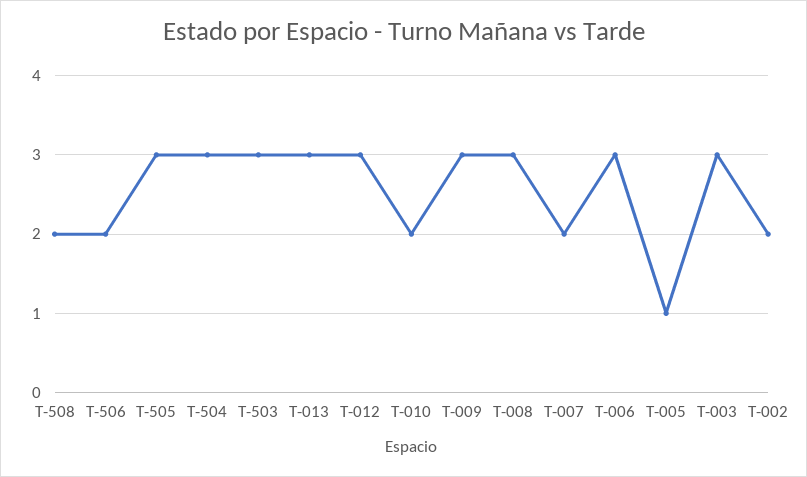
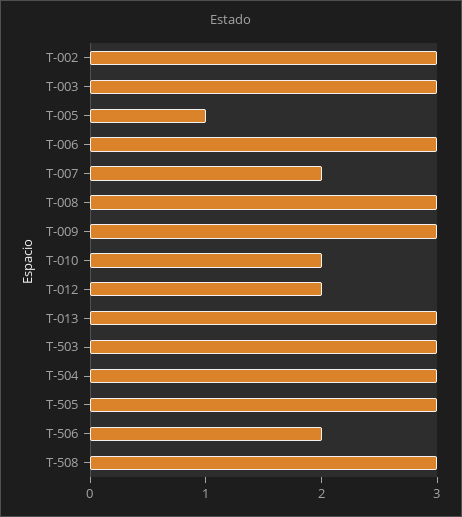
T-508: 2 -> 3
T-012: 3 -> 2
T-002: 2 -> 3

